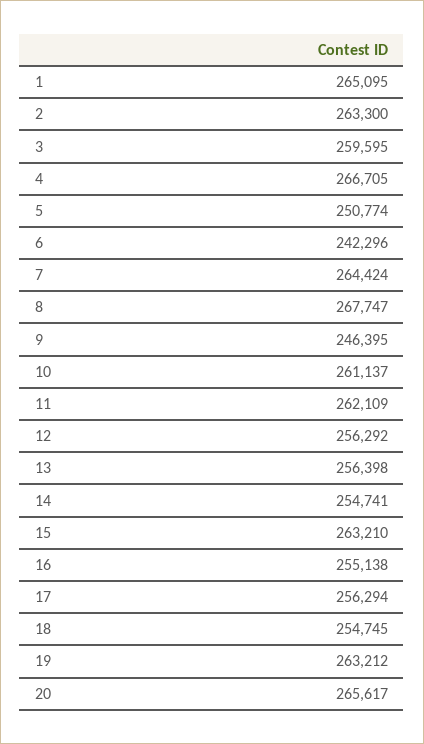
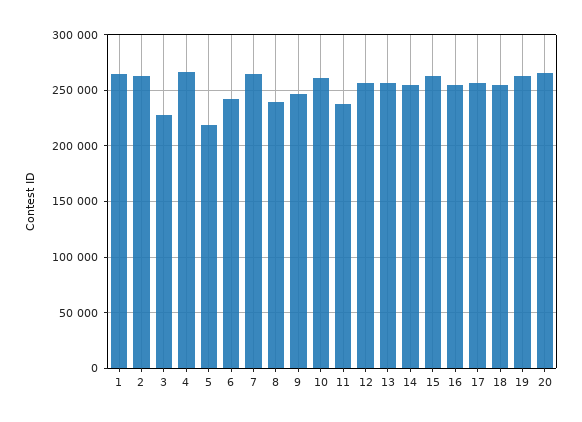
3: 259595 -> 230000
5: 250774 -> 220000
8: 267747 -> 240000
11: 262109 -> 240000

